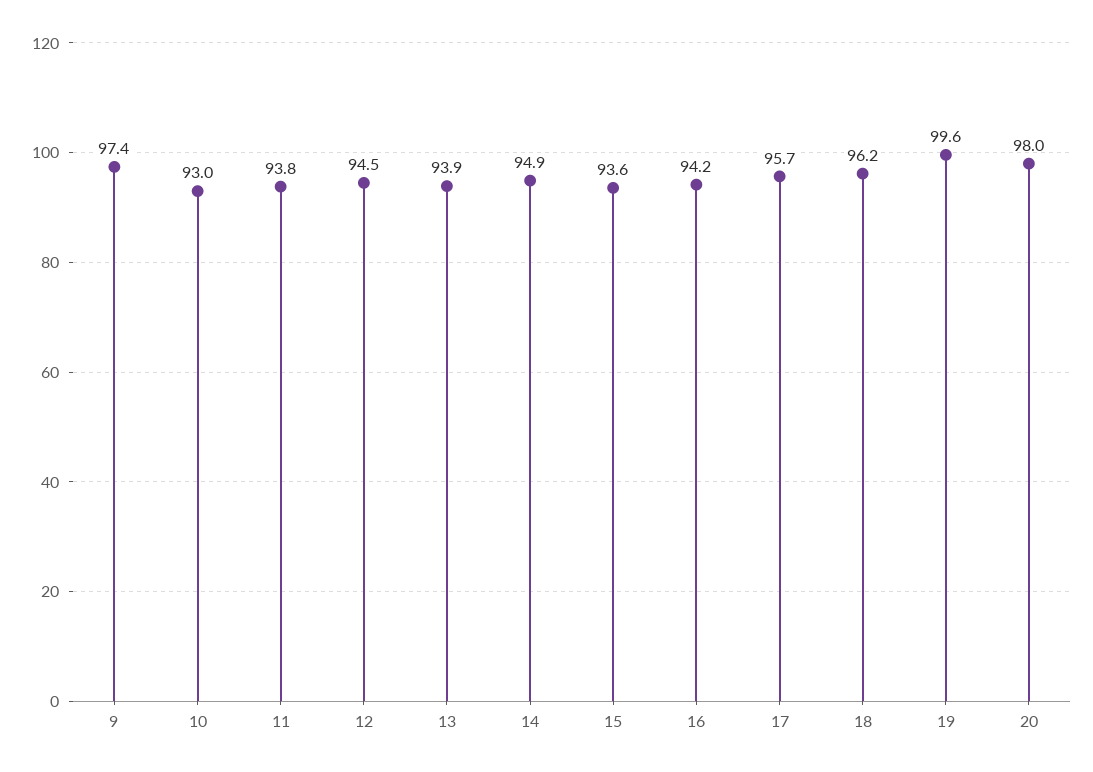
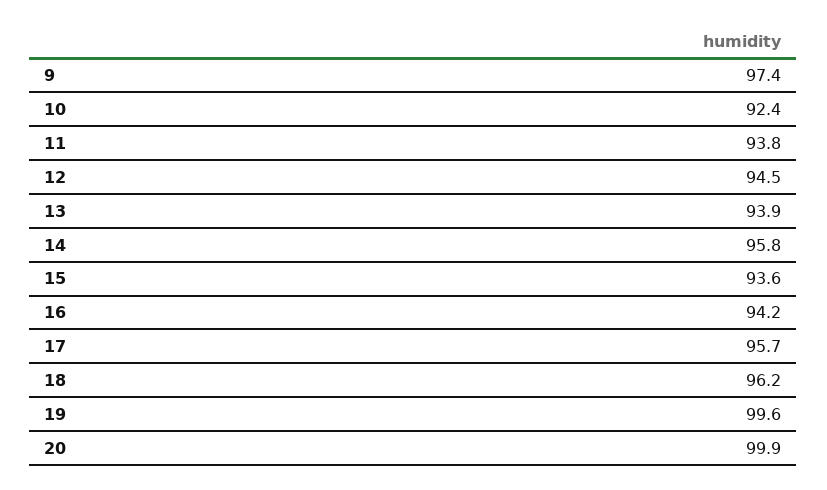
10: 93 -> 92.4
14: 94.9 -> 95.8
20: 98 -> 99.9

